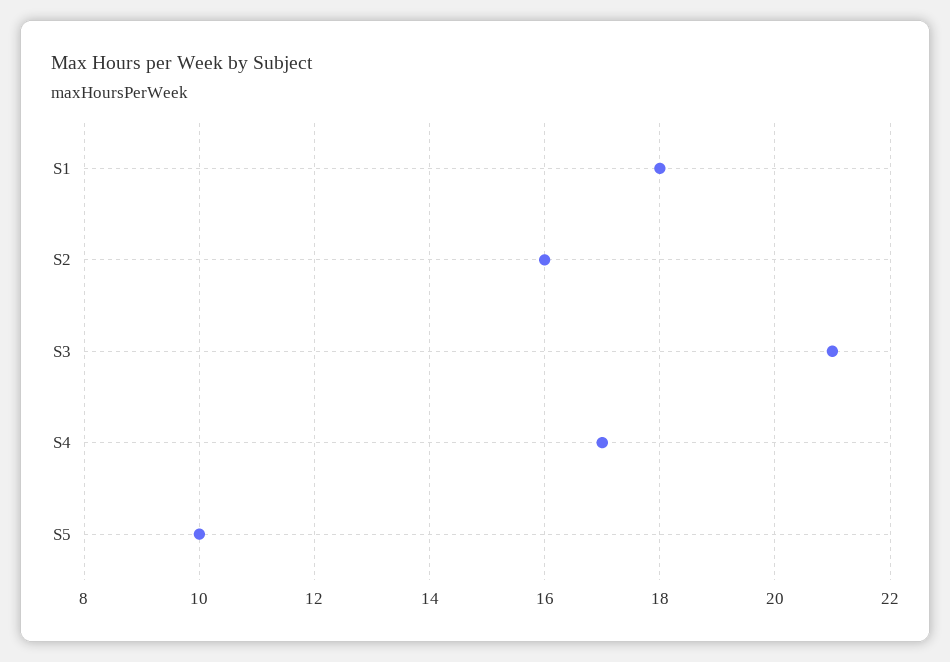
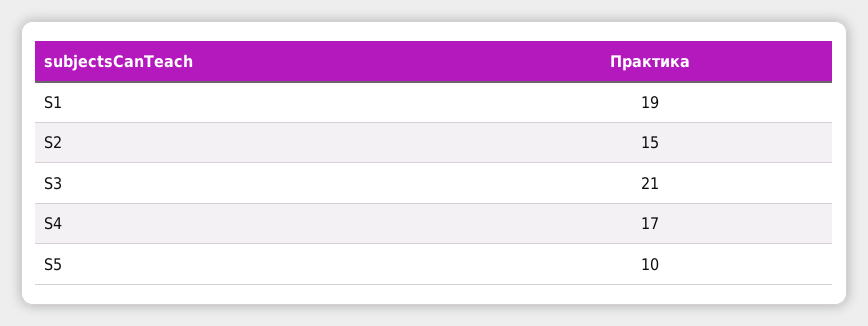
S1: 18 -> 19
S2: 16 -> 15

